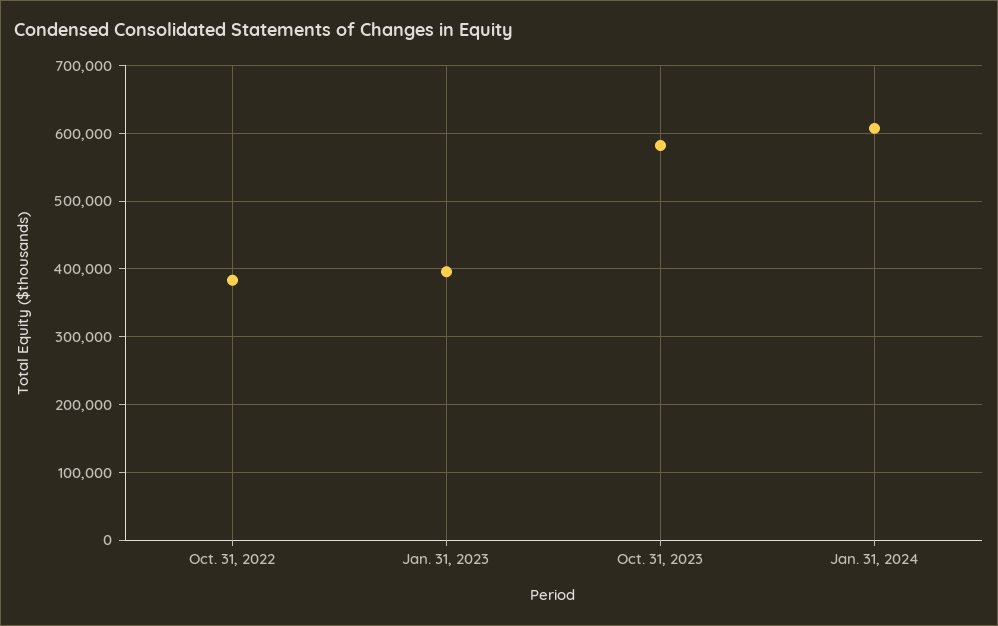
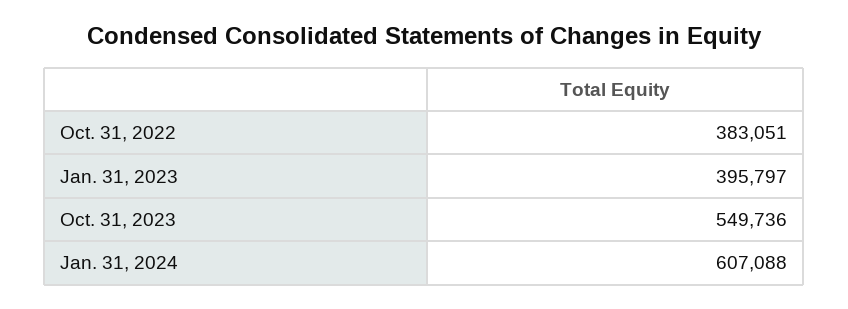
Oct. 31, 2023: 580000 -> 549736

